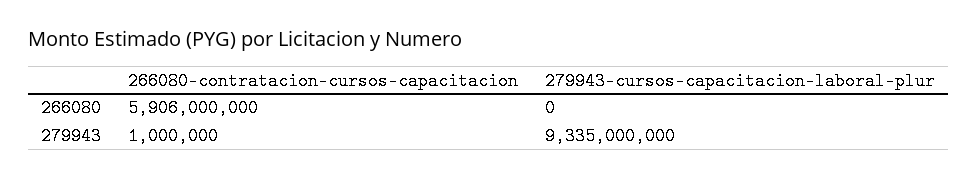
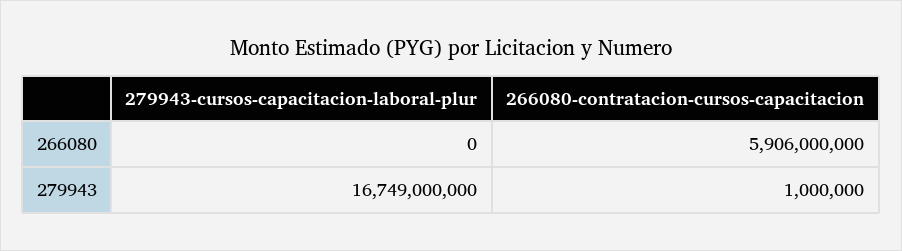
279943-cursos-capacitacion-laboral-plur, 279943: 9335000000 -> 16749000000

